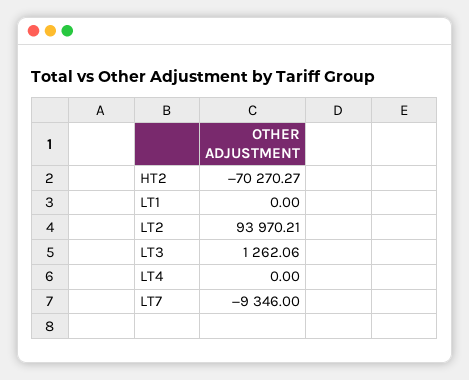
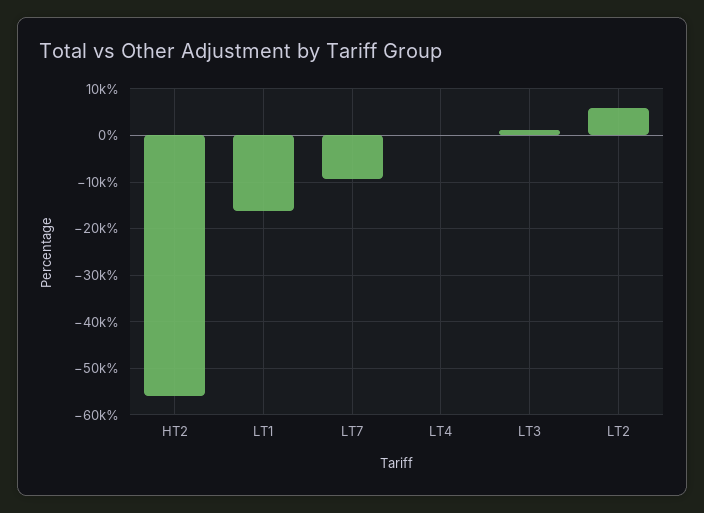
HT2: -70270.27 -> -56000
LT1: 0 -> -16000
LT2: 93970.21 -> 6000

